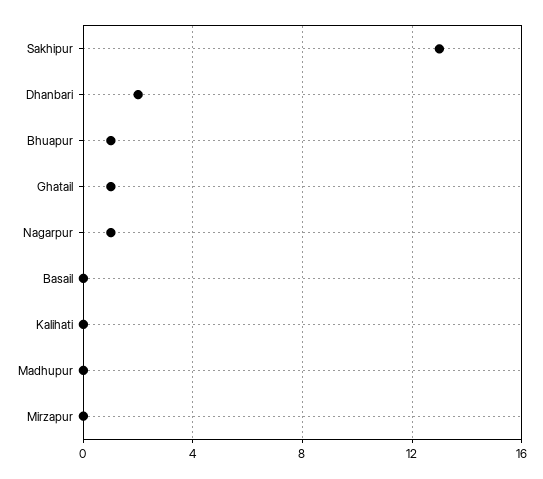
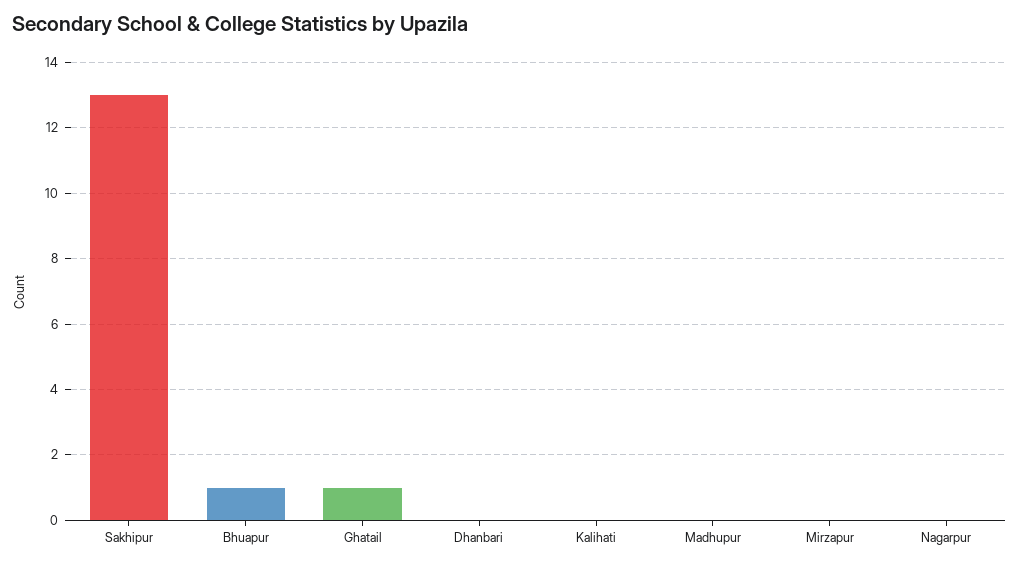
Dhanbari: 2 -> 0
Nagarpur: 1 -> 0
Basail: 0 -> none

